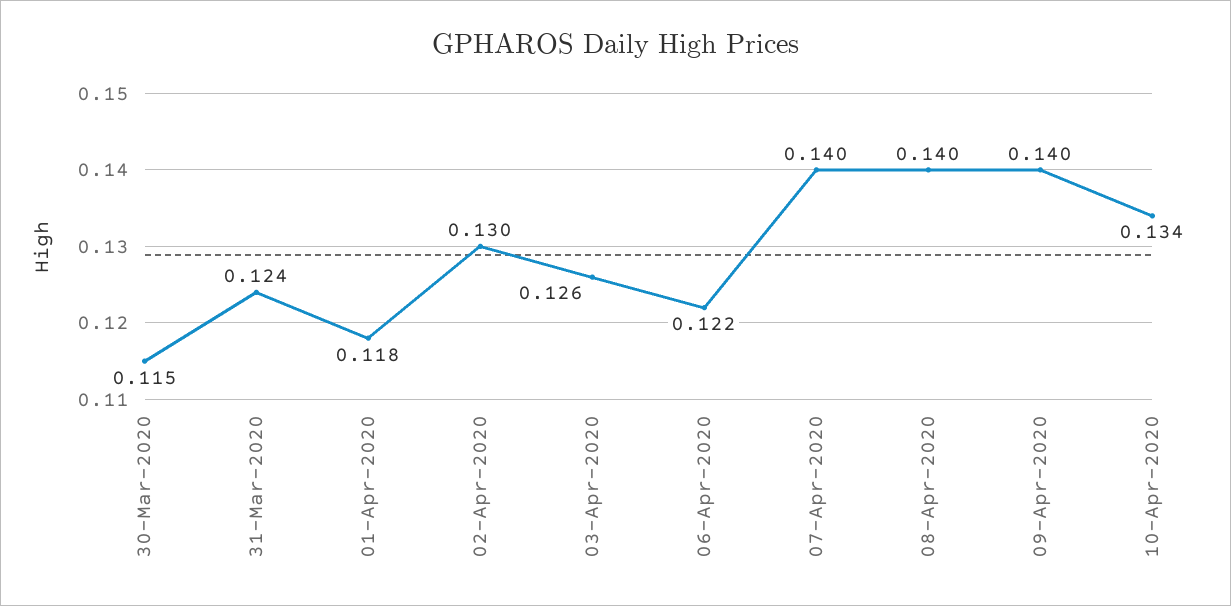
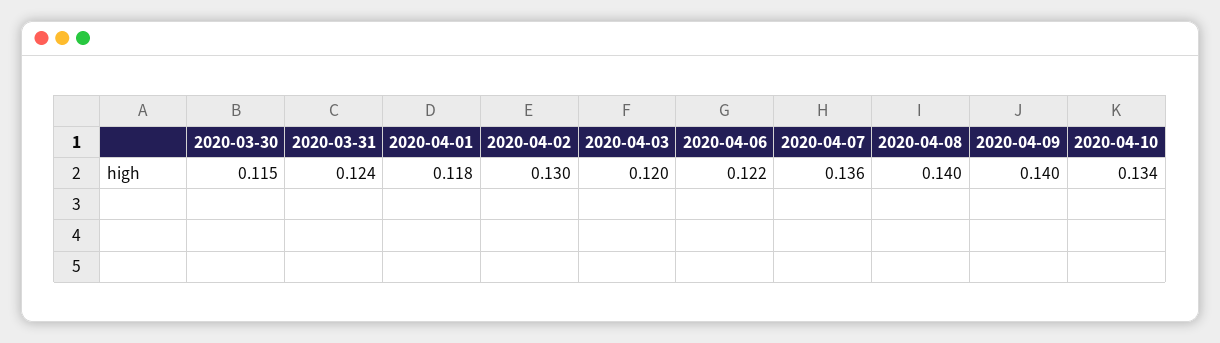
03-Apr-2020: 0.126 -> 0.12
07-Apr-2020: 0.14 -> 0.136

